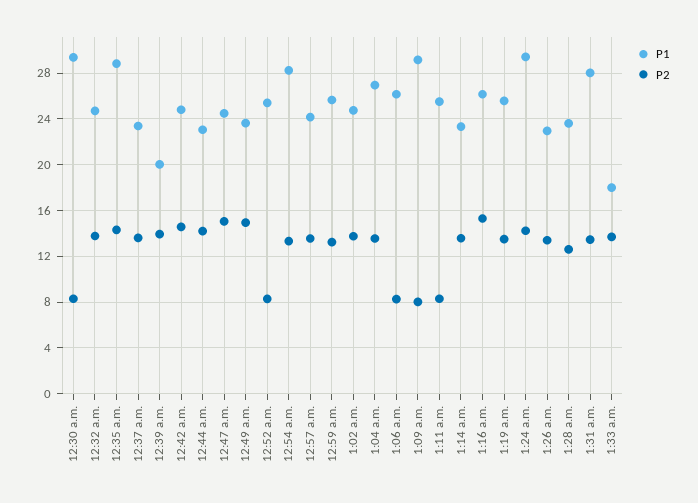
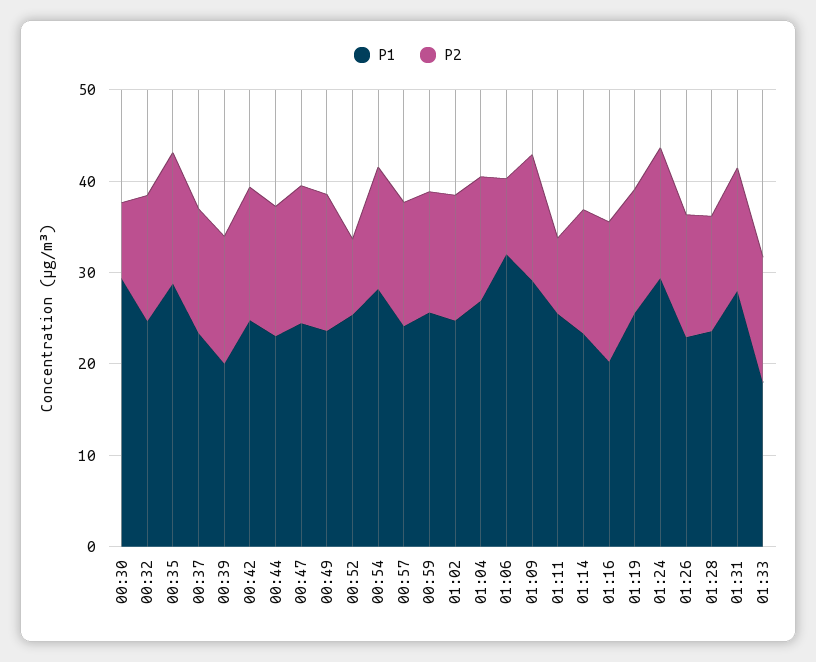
P1, 1:06 a.m.: 26 -> 32
P2, 1:09 a.m.: 8 -> 14
P1, 1:16 a.m.: 26 -> 20

